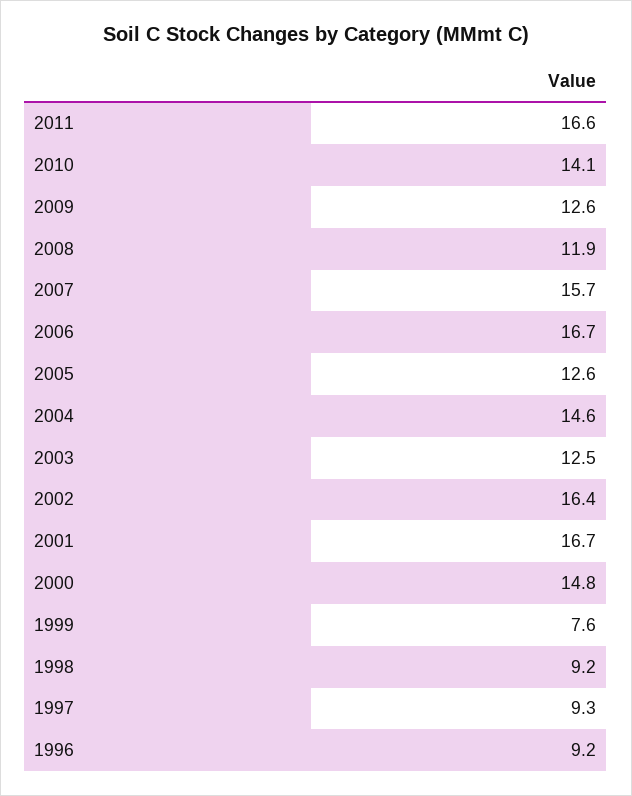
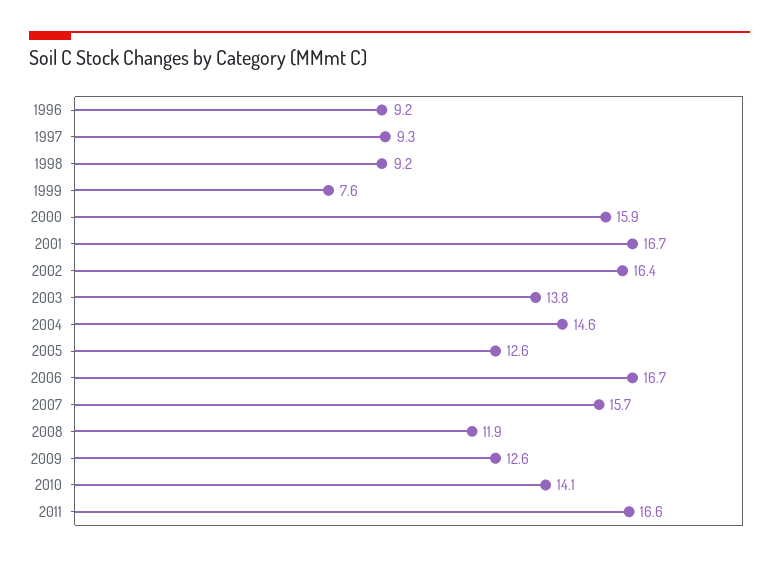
2003: 12.5 -> 13.8
2000: 14.8 -> 15.9

